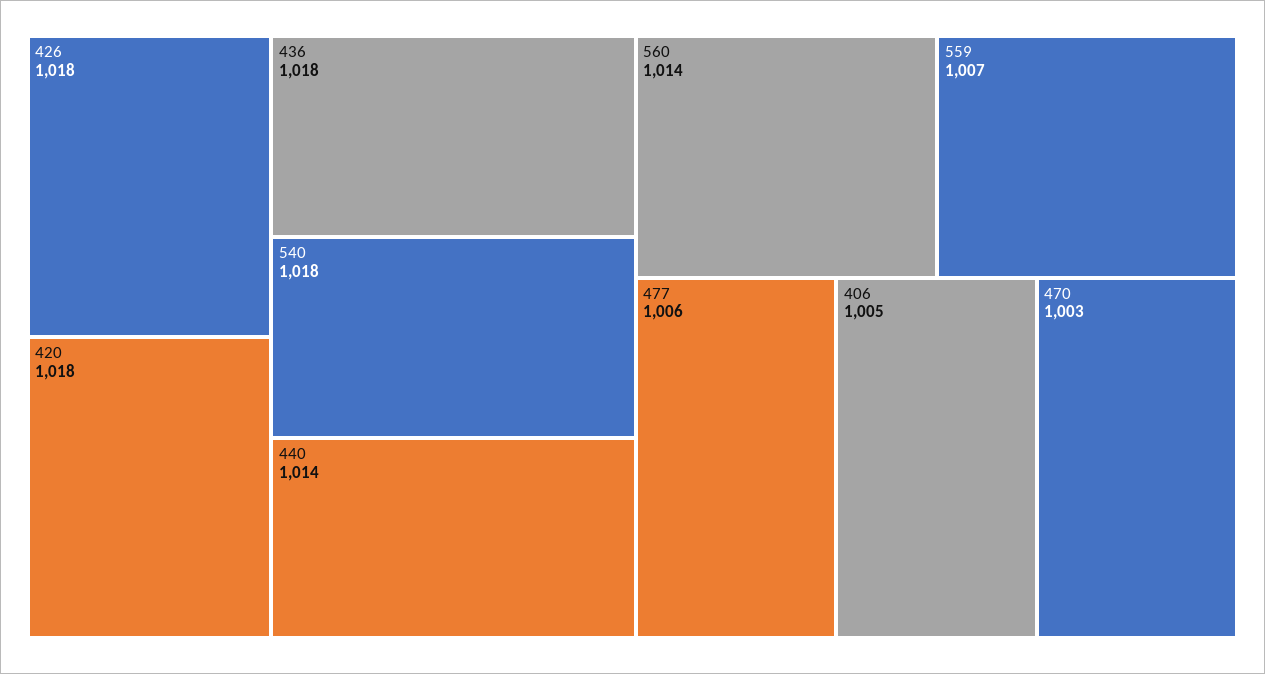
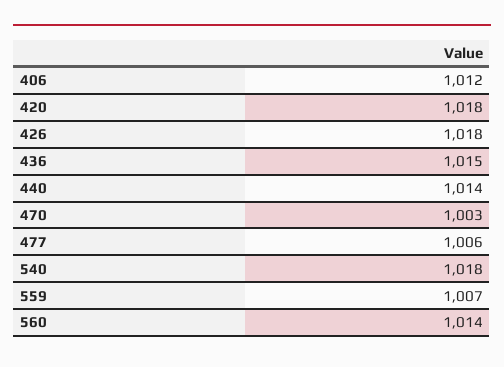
436: 1018 -> 1015
406: 1005 -> 1012

